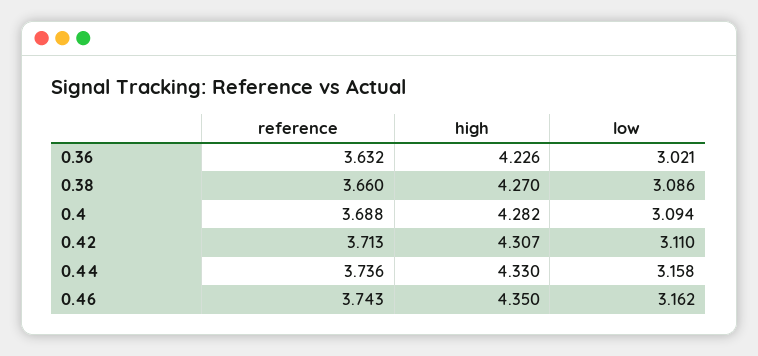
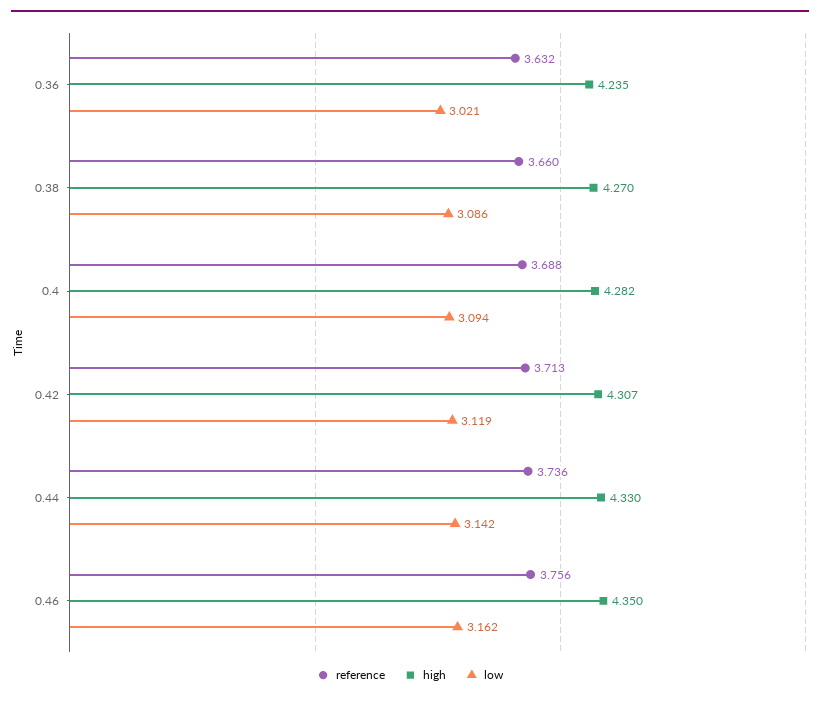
high, 0.36: 4.226 -> 4.235
low, 0.42: 3.11 -> 3.119
low, 0.44: 3.158 -> 3.142
reference, 0.46: 3.743 -> 3.756

